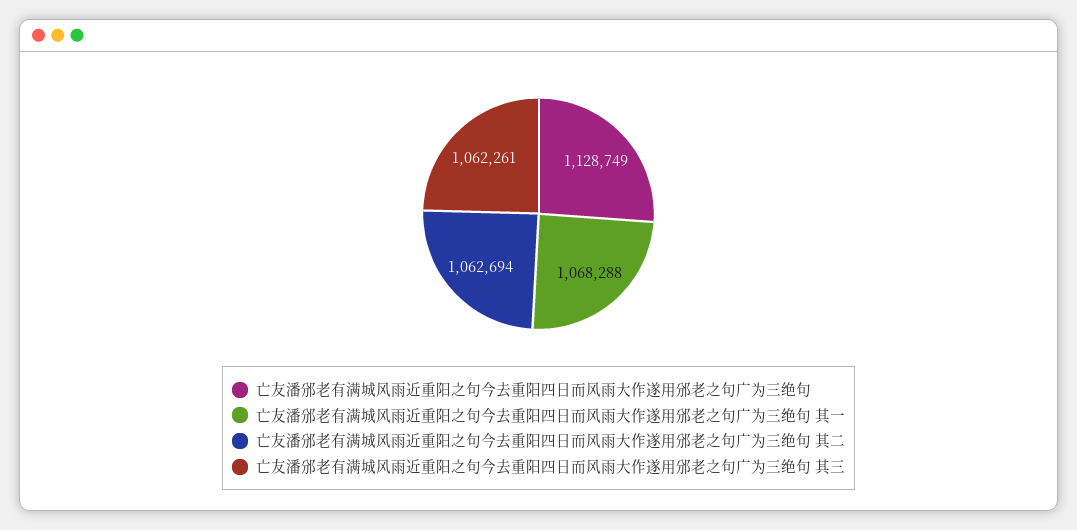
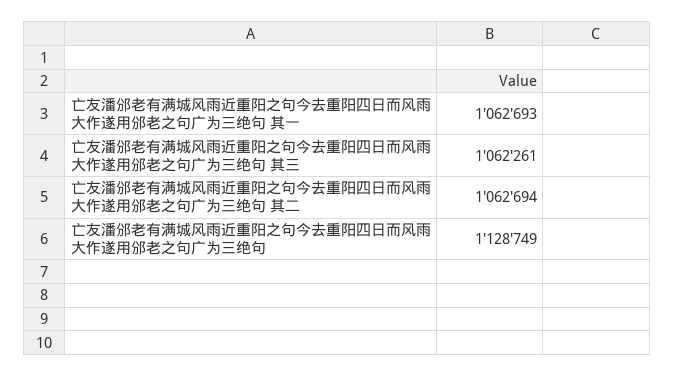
亡友潘邠老有满城风雨近重阳之句今去重阳四日而风雨大作遂用邠老之句广为三绝句 其一: 1068288 -> 1062693

